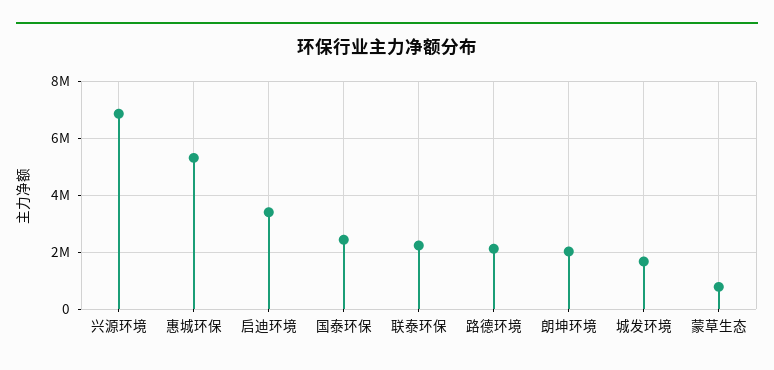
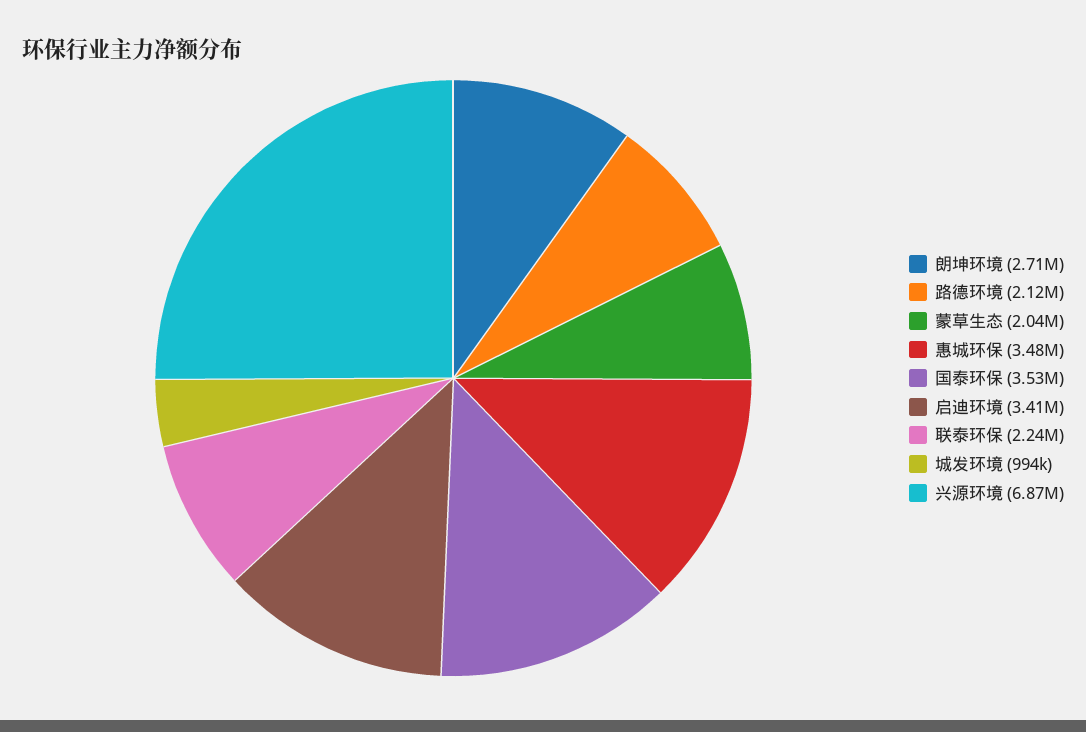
惠城环保: 5250000 -> 3480000
国泰环保: 2500000 -> 3530000
朗坤环境: 2000000 -> 2710000
城发环境: 1750000 -> 994000
蒙草生态: 750000 -> 2040000

